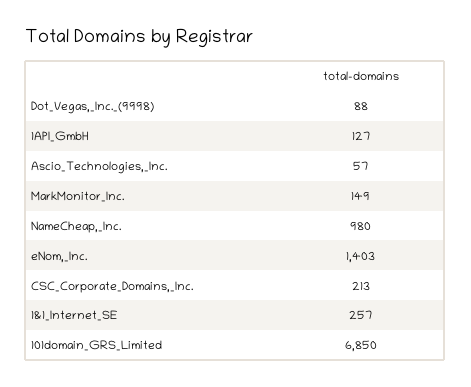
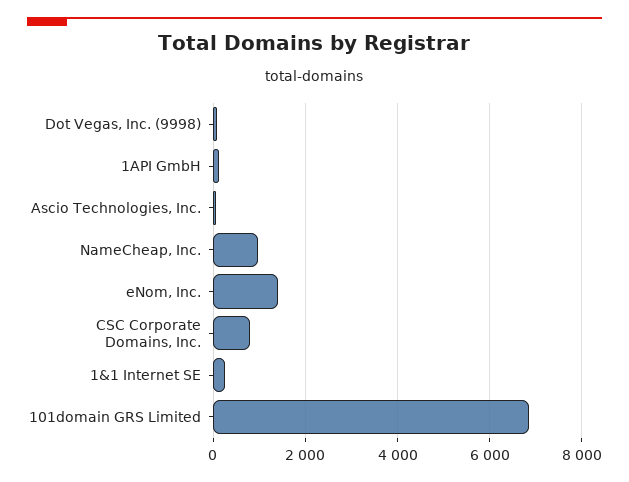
MarkMonitor_Inc.: 149 -> none
CSC_Corporate_Domains,_Inc.: 213 -> 800

